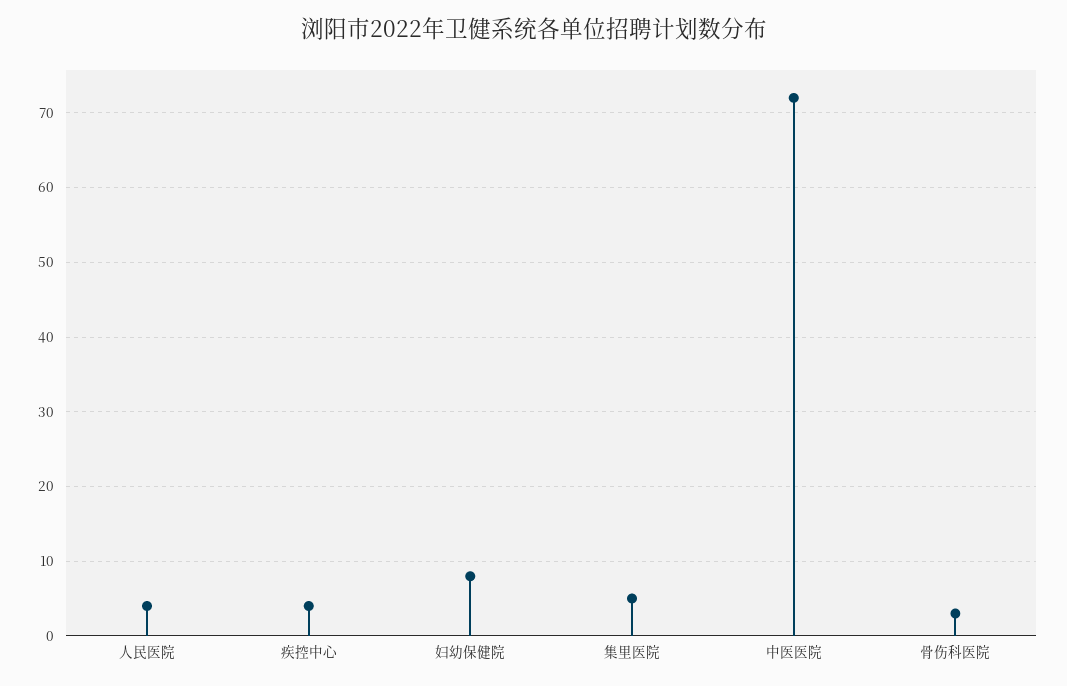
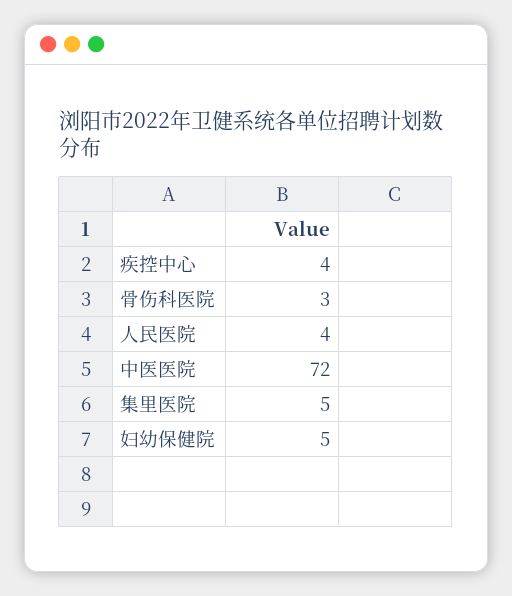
妇幼保健院: 8 -> 5

